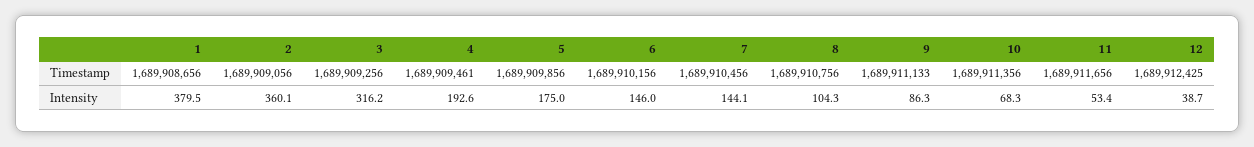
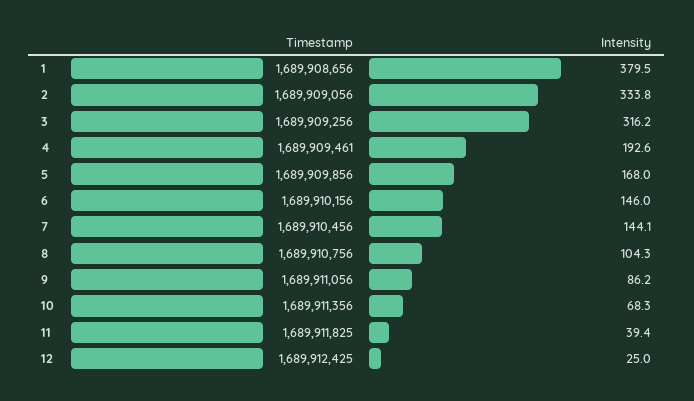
9, Timestamp: 1689911133 -> 1689911056
11, Timestamp: 1689911656 -> 1689911825
2, Intensity: 360.1 -> 333.8
5, Intensity: 175 -> 168
9, Intensity: 86.3 -> 86.2
11, Intensity: 53.4 -> 39.4
12, Intensity: 38.7 -> 25

